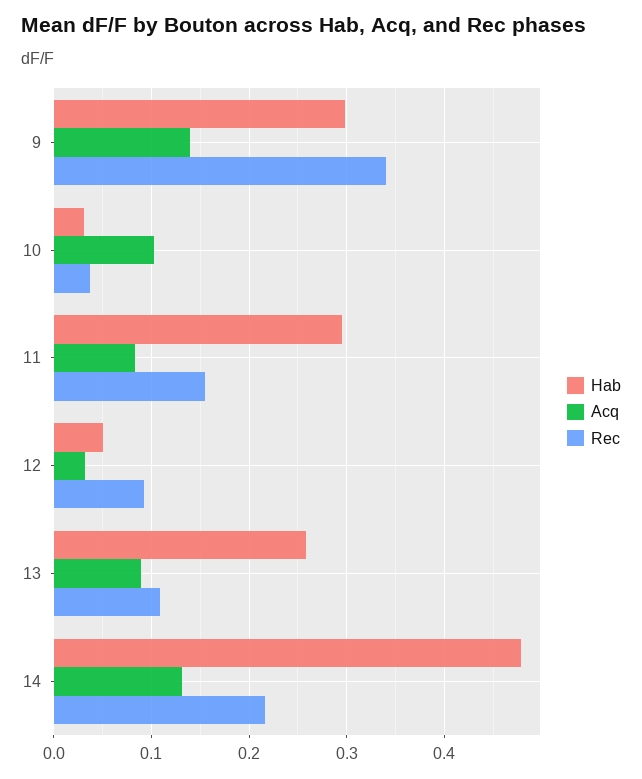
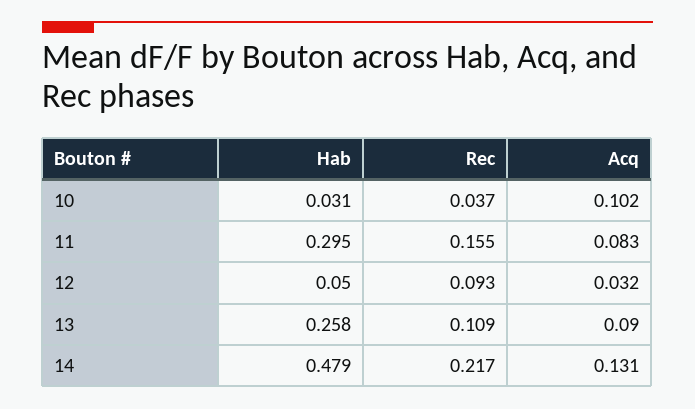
Hab, 9: 0.3 -> none
Acq, 9: 0.14 -> none
Rec, 9: 0.34 -> none

